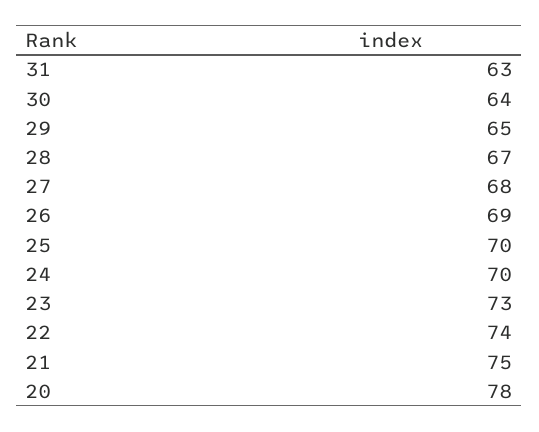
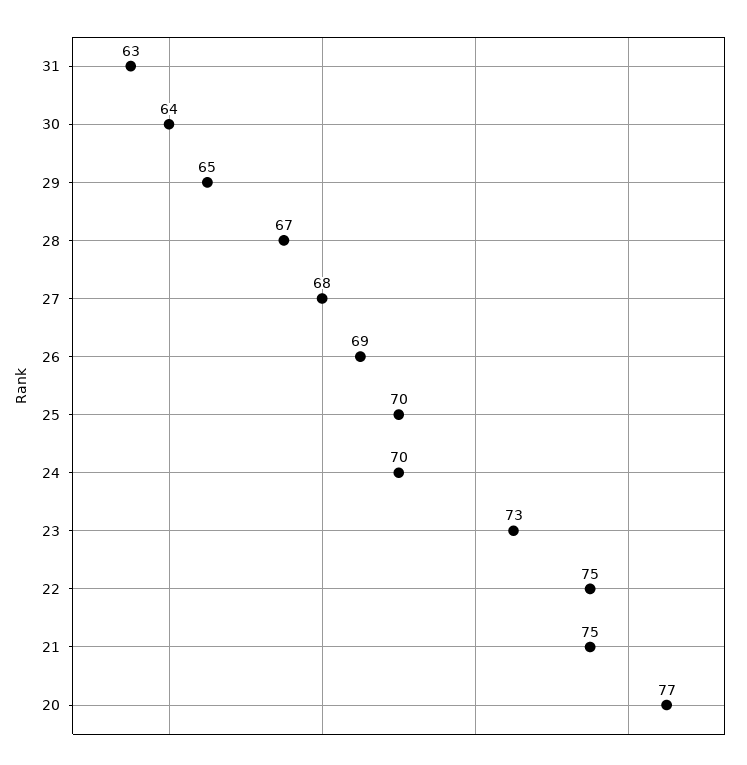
22: 74 -> 75
20: 78 -> 77

